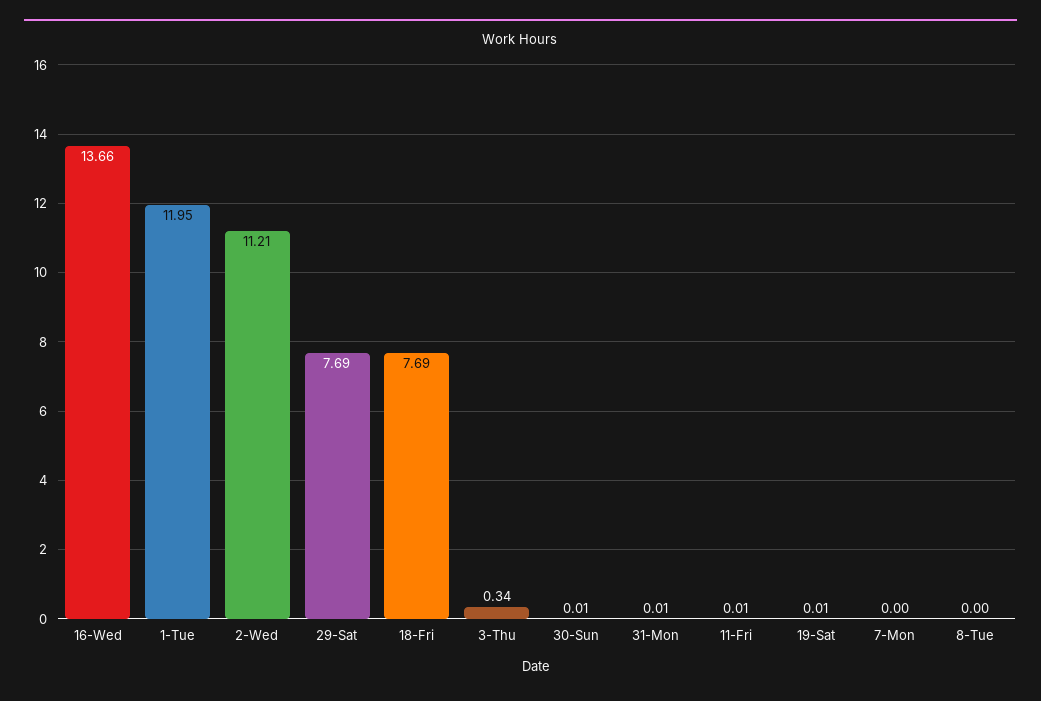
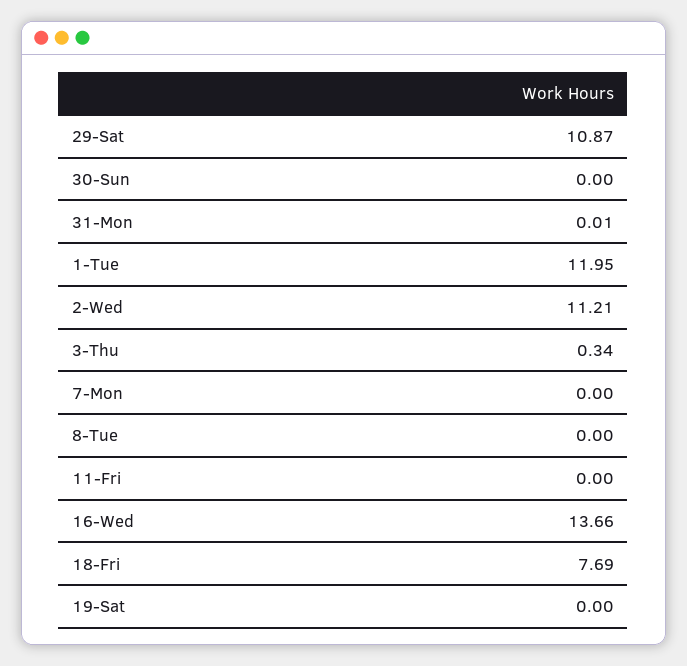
29-Sat: 7.69 -> 10.87
30-Sun: 0.01 -> 0
11-Fri: 0.01 -> 0
19-Sat: 0.01 -> 0

